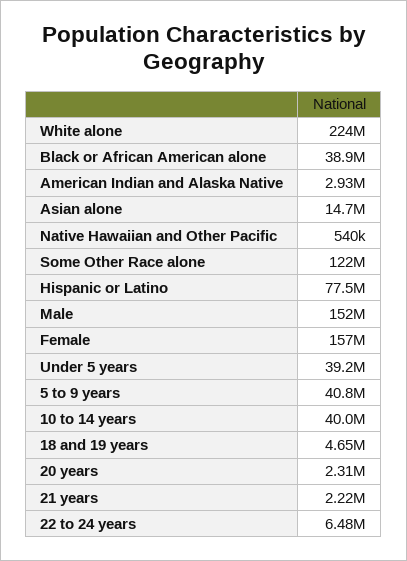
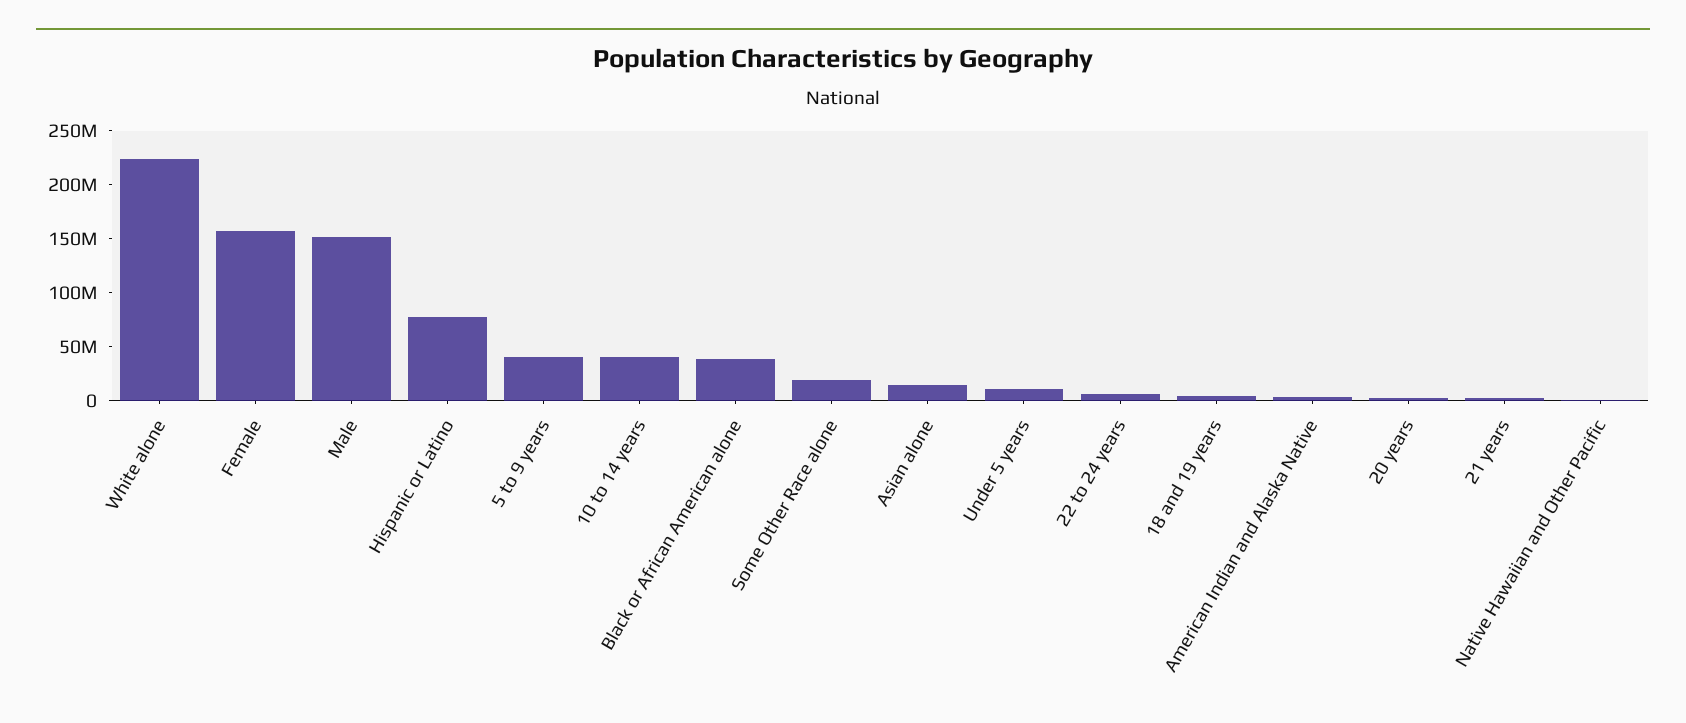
Some Other Race alone: 122000000 -> 20000000
Under 5 years: 39200000 -> 10000000

